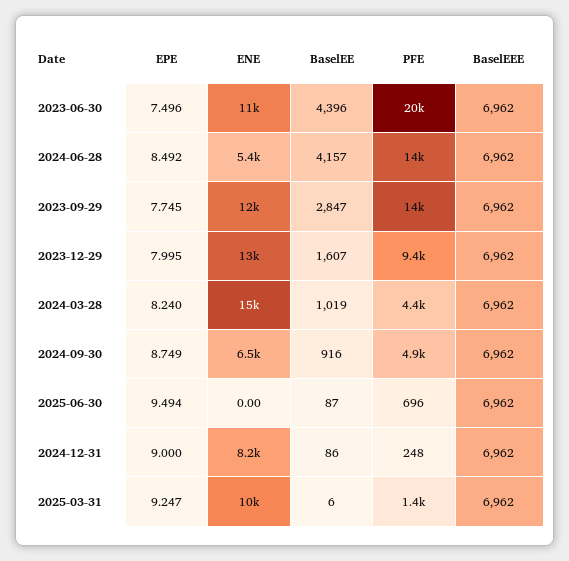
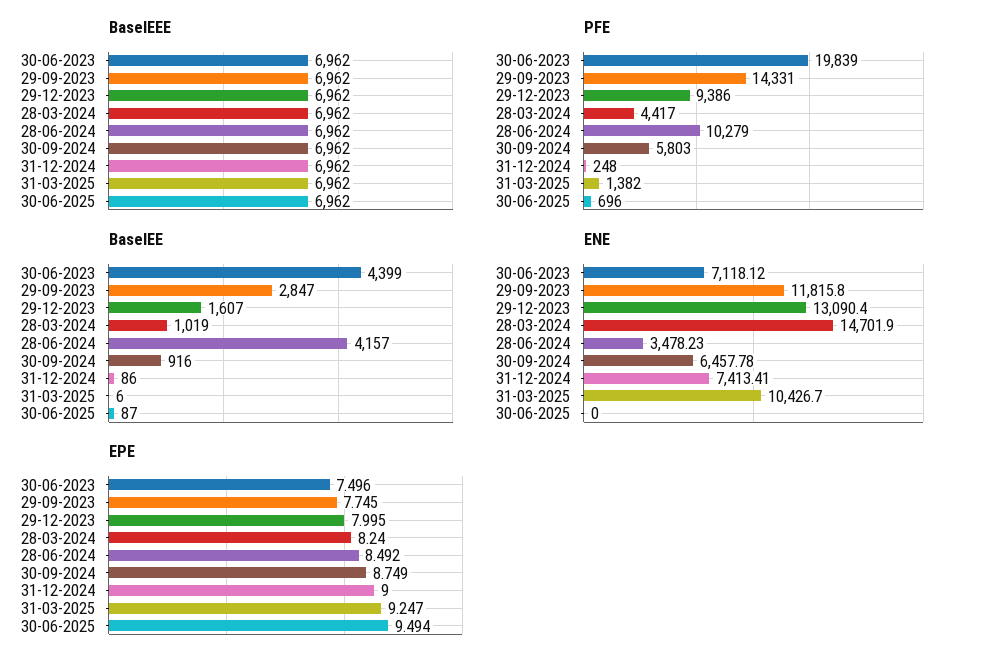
ENE, 2023-06-30: 11000 -> 7118.12
BaselEE, 2023-06-30: 4396 -> 4399
ENE, 2024-06-28: 5400 -> 3478.23
PFE, 2024-06-28: 14000 -> 10279
PFE, 2024-09-30: 4900 -> 5803
ENE, 2024-12-31: 8200 -> 7413.41

